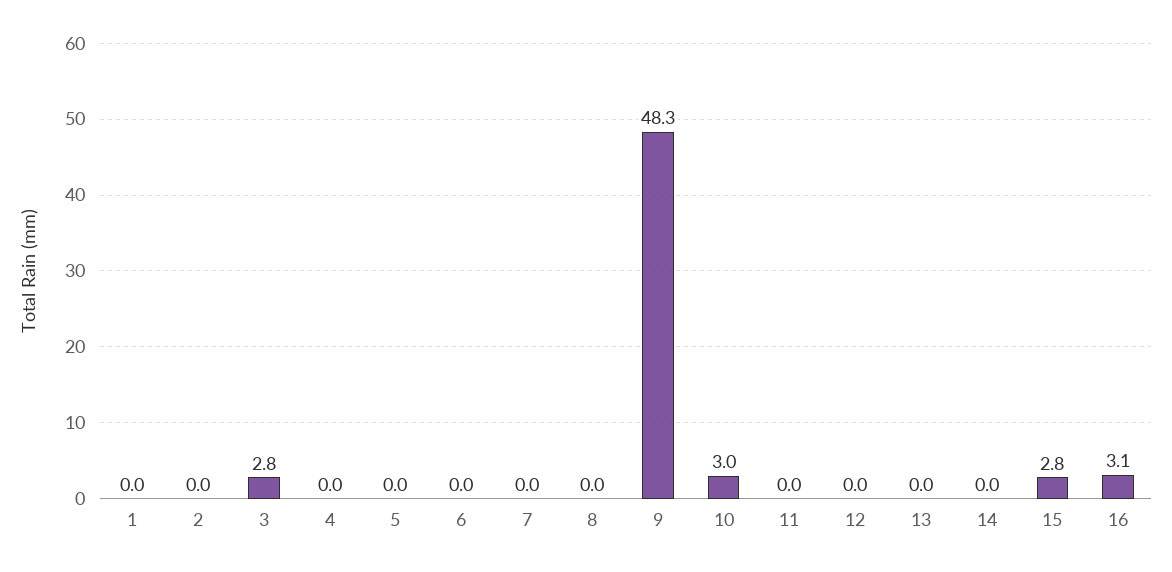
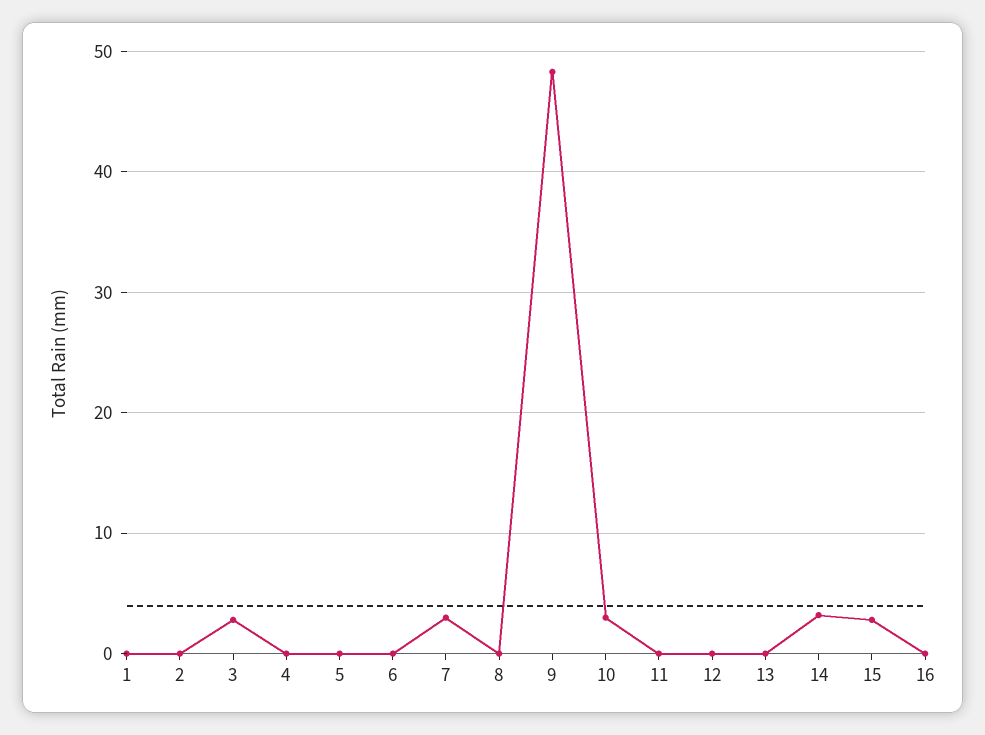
7: 0 -> 3
14: 0 -> 3
16: 3.1 -> 0

